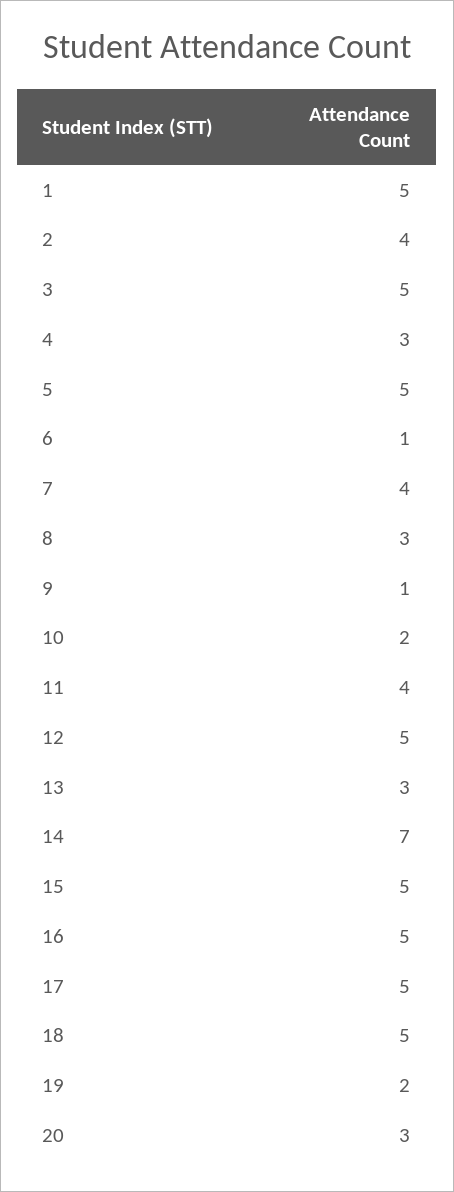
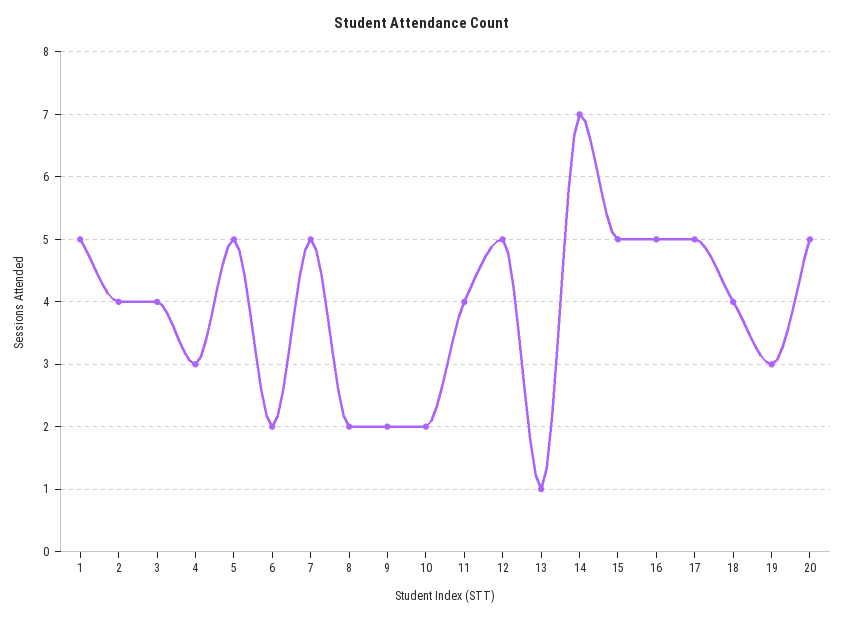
3: 5 -> 4
6: 1 -> 2
7: 4 -> 5
8: 3 -> 2
9: 1 -> 2
13: 3 -> 1
18: 5 -> 4
19: 2 -> 3
20: 3 -> 5

